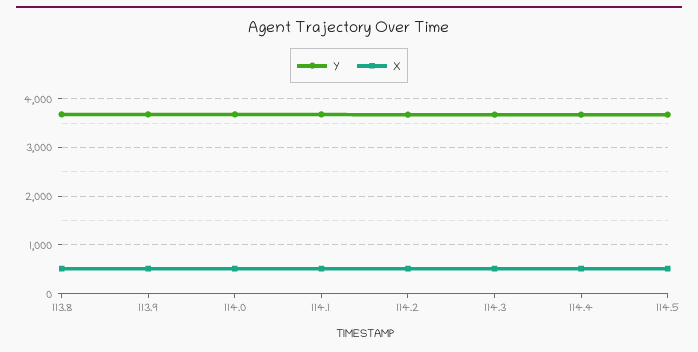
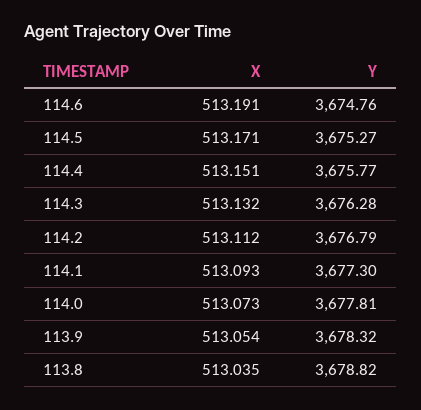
X, 114.6: none -> 513.191
Y, 114.6: none -> 3674.76

